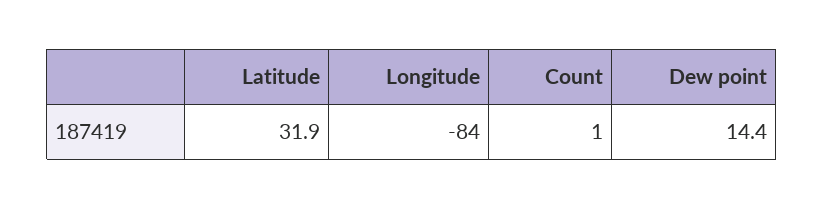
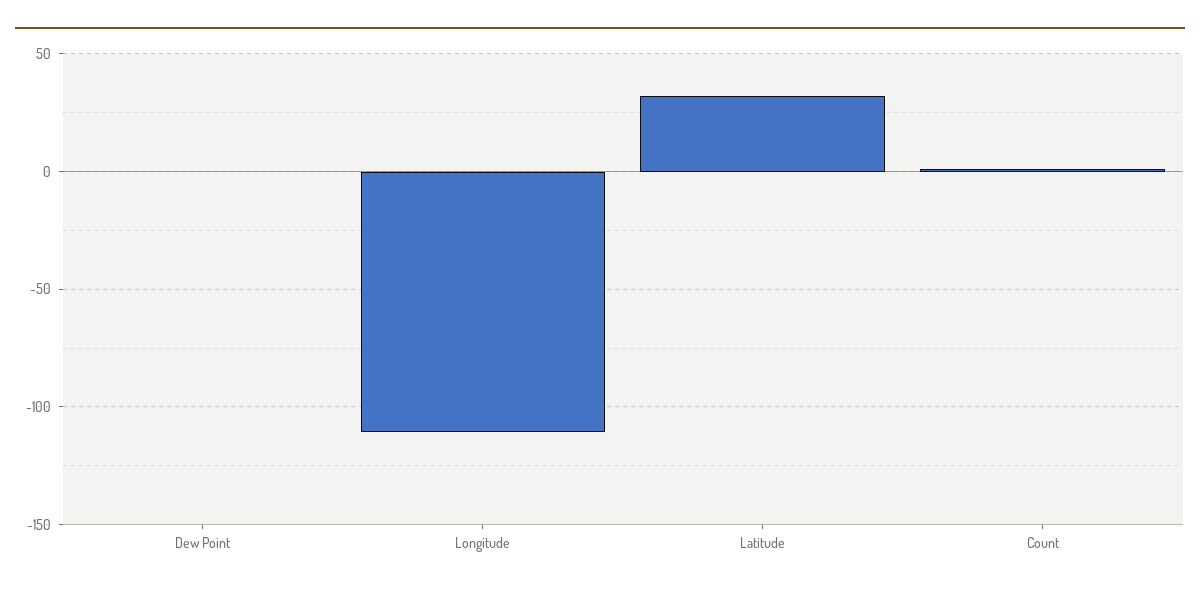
Longitude: -84 -> -110
Dew point: 14.4 -> 0

